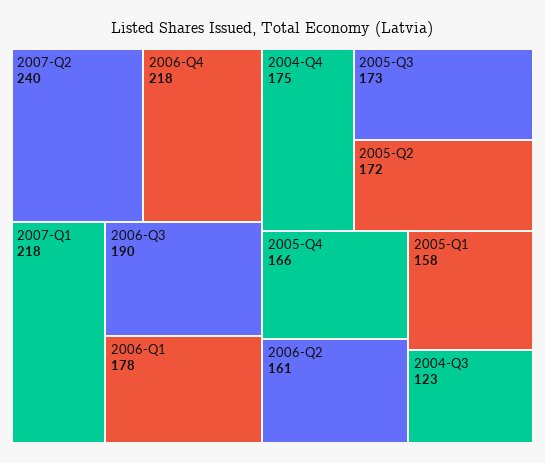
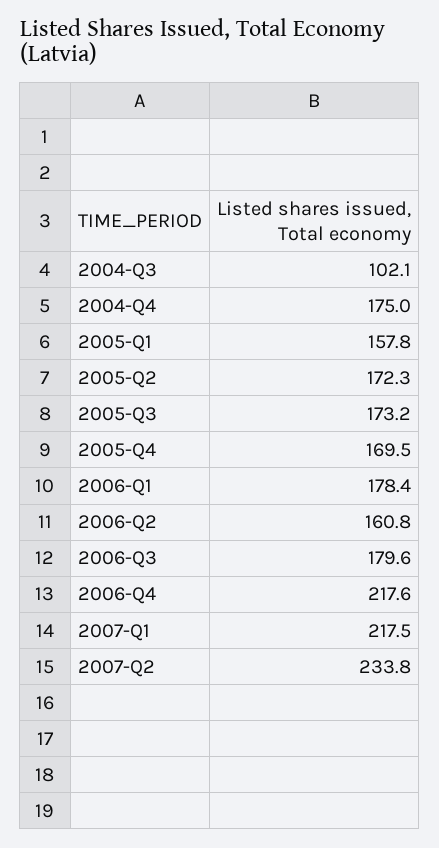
2007-Q2: 240 -> 233.8
2006-Q3: 190 -> 179.6
2005-Q4: 166 -> 169.5
2004-Q3: 123 -> 102.1

